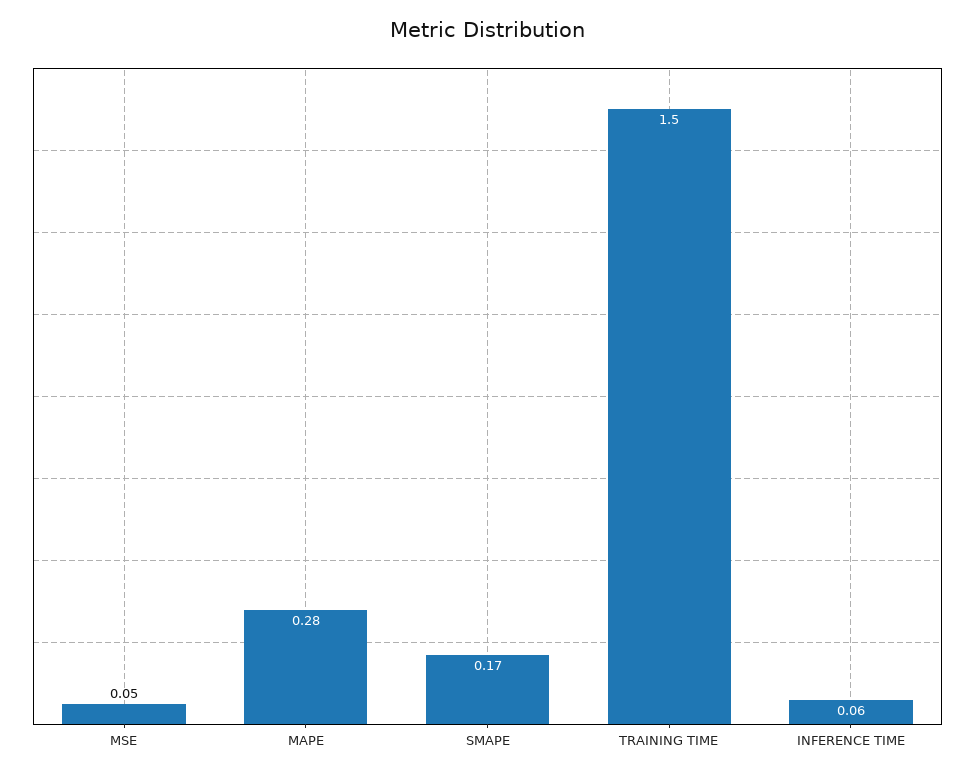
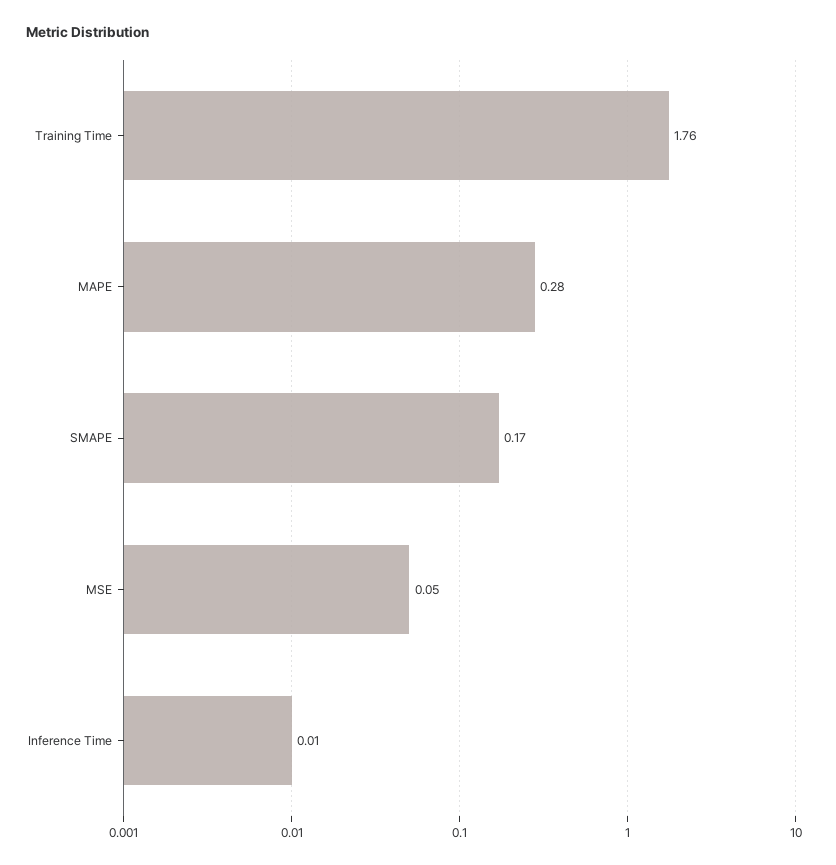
TRAINING TIME: 1.5 -> 1.76
INFERENCE TIME: 0.06 -> 0.01

